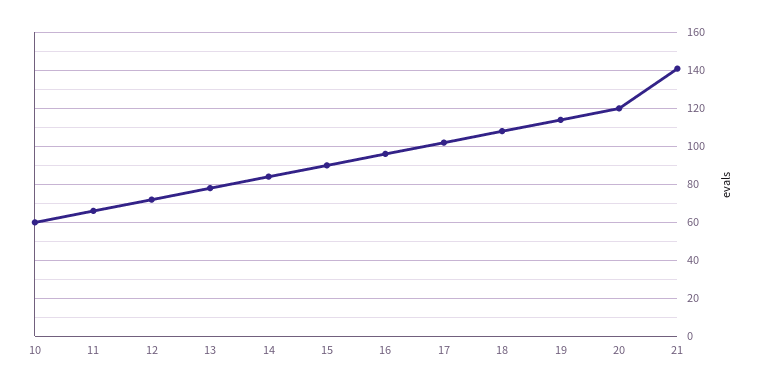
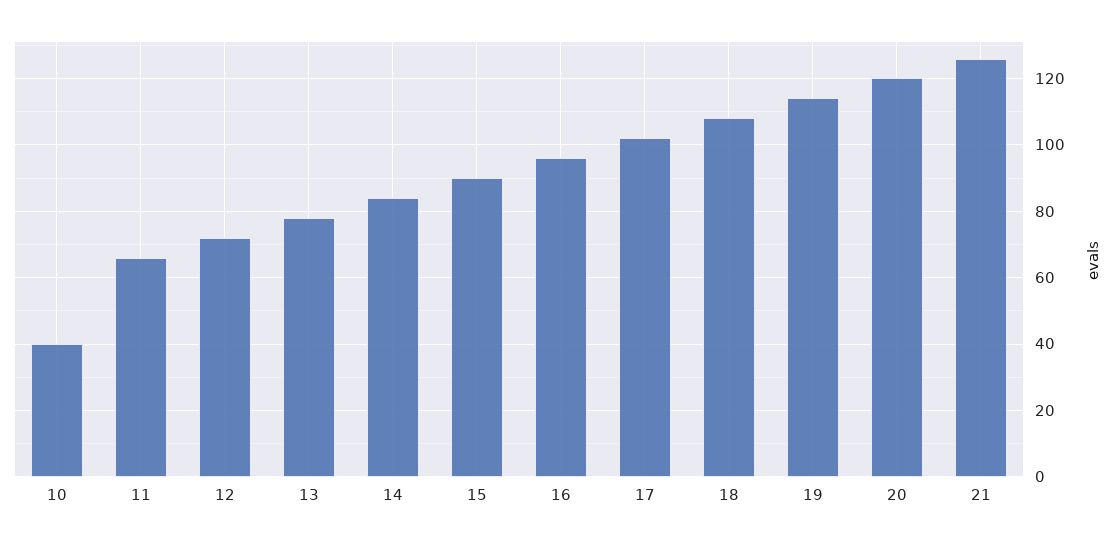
10: 60 -> 40
21: 140 -> 125

